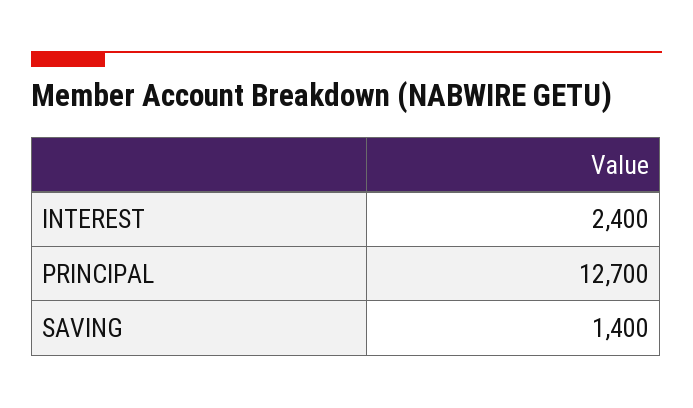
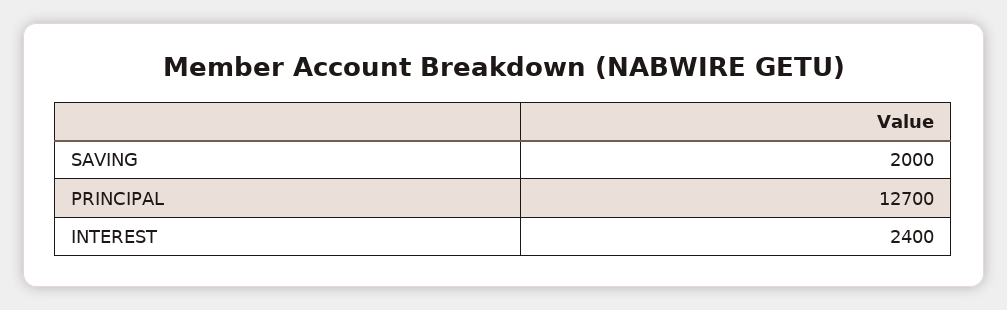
SAVING: 1400 -> 2000

